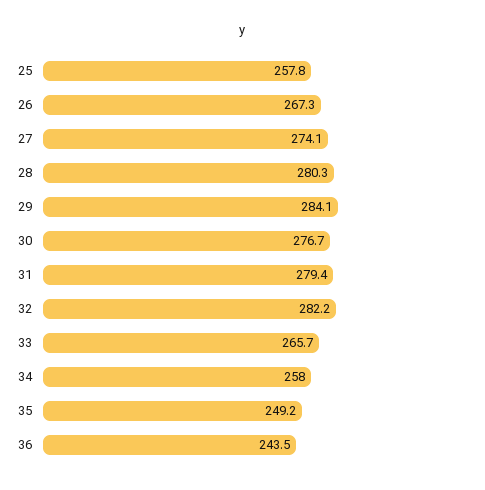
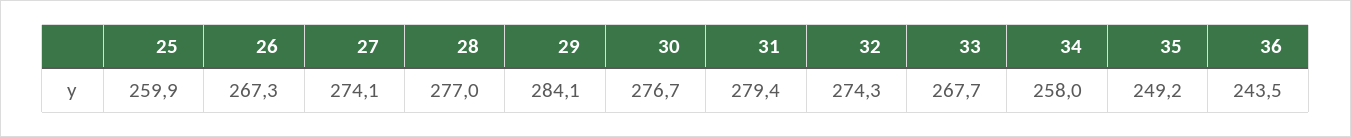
25: 257.8 -> 259.9
28: 280.3 -> 277
32: 282.2 -> 274.3
33: 265.7 -> 267.7

